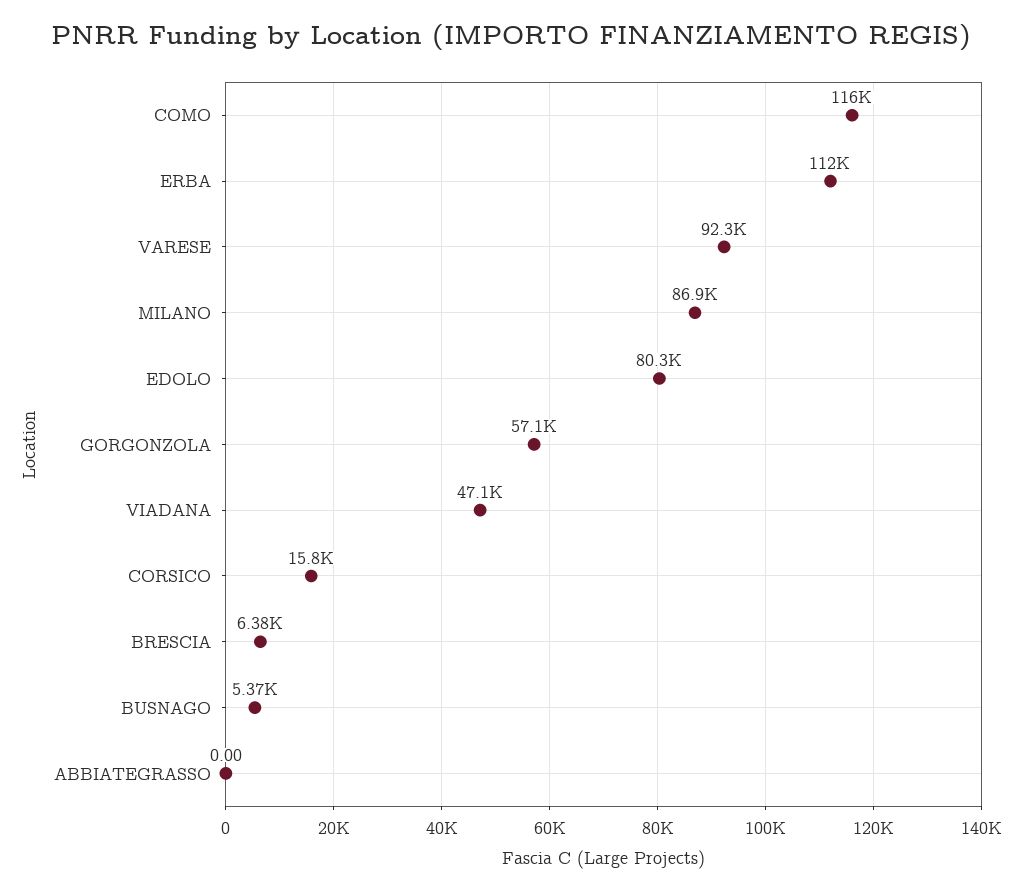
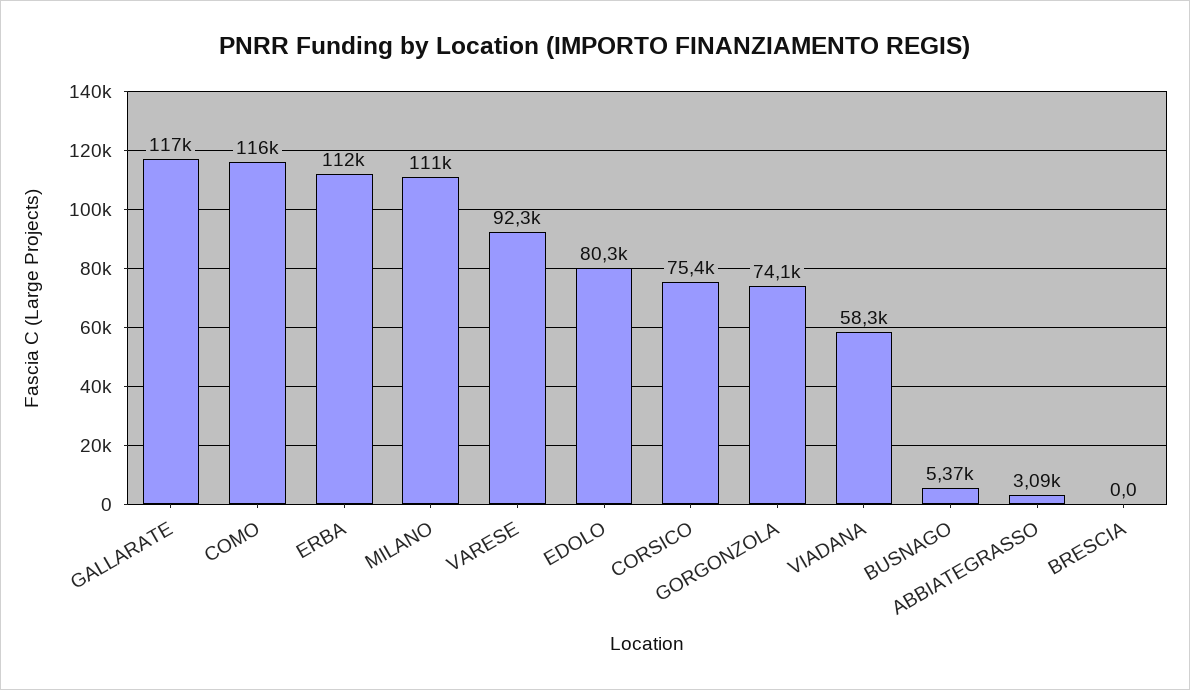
MILANO: 86900 -> 111000
GORGONZOLA: 57100 -> 74100
VIADANA: 47100 -> 58300
CORSICO: 15800 -> 75400
BRESCIA: 6380 -> 0
ABBIATEGRASSO: 0 -> 3090
GALLARATE: none -> 117000

